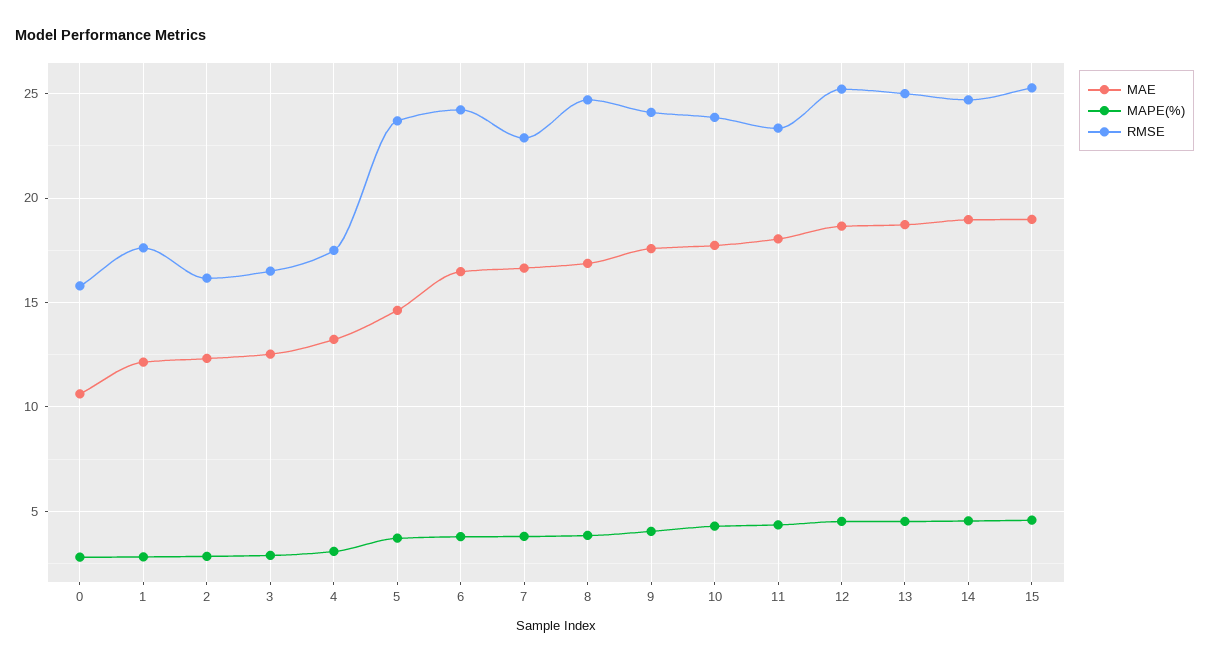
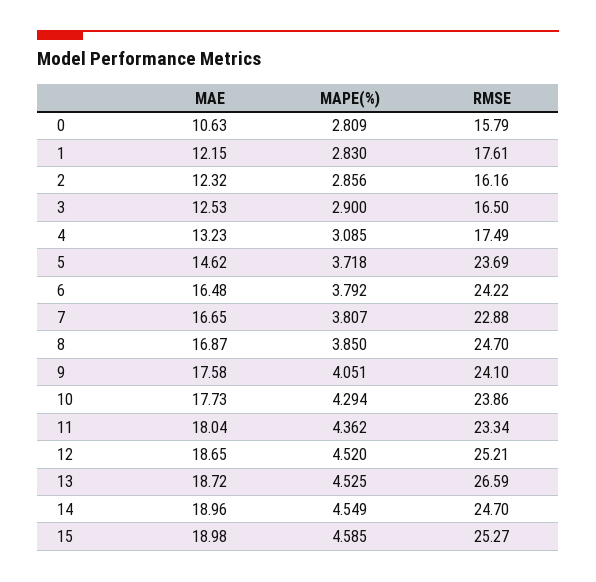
RMSE, 13: 25 -> 26.59

